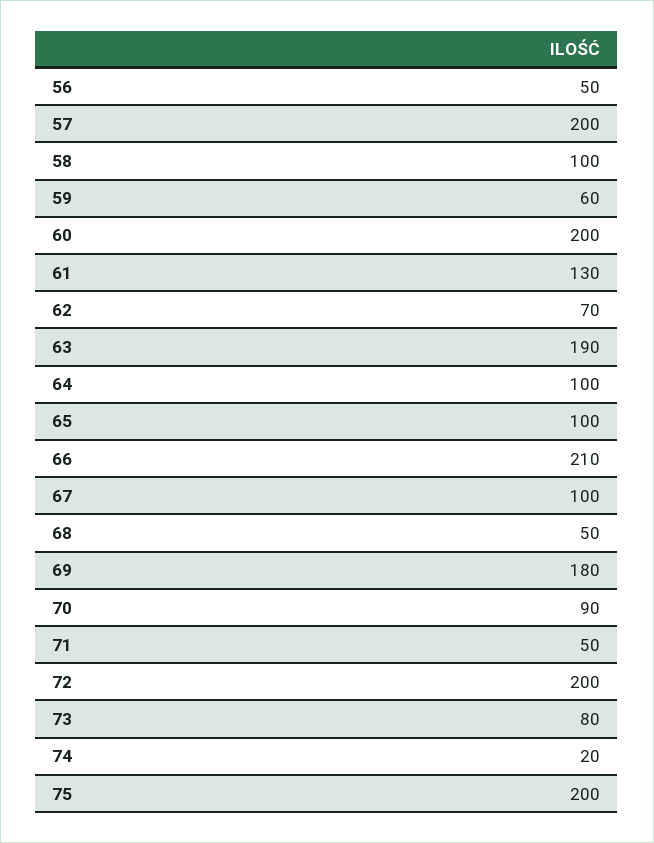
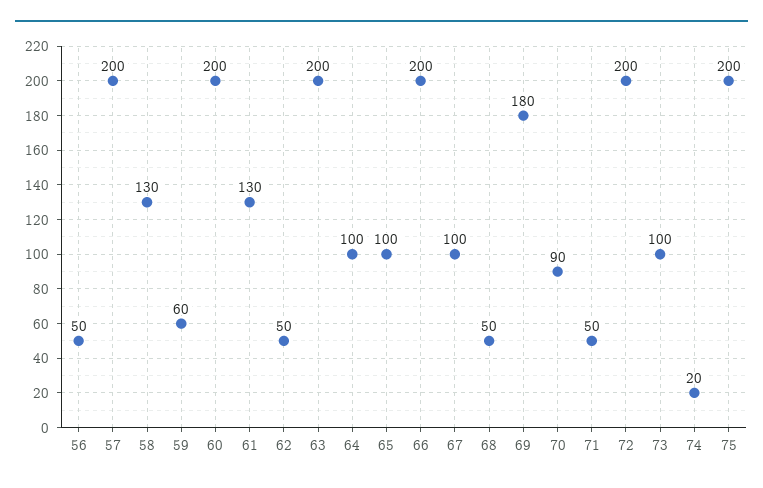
58: 100 -> 130
62: 70 -> 50
63: 190 -> 200
66: 210 -> 200
73: 80 -> 100

